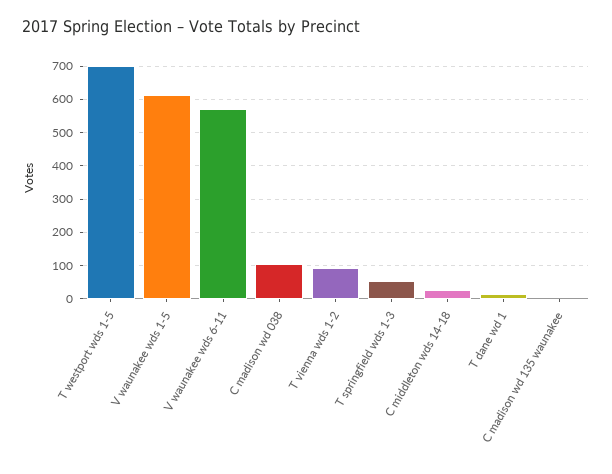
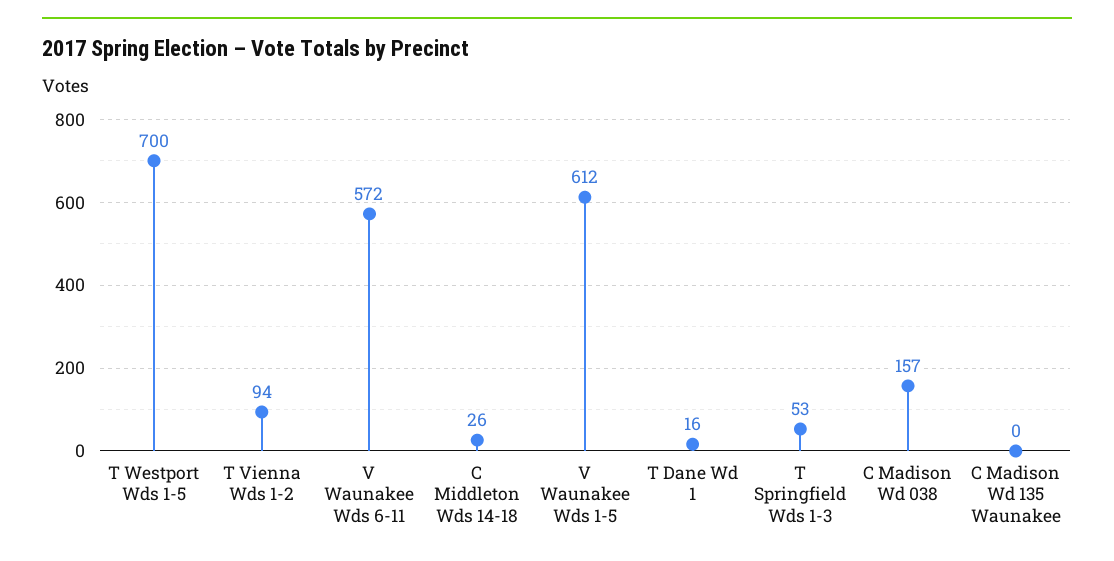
C madison wd 038: 100 -> 157

